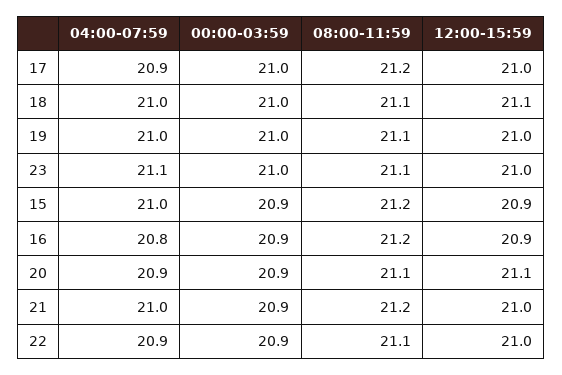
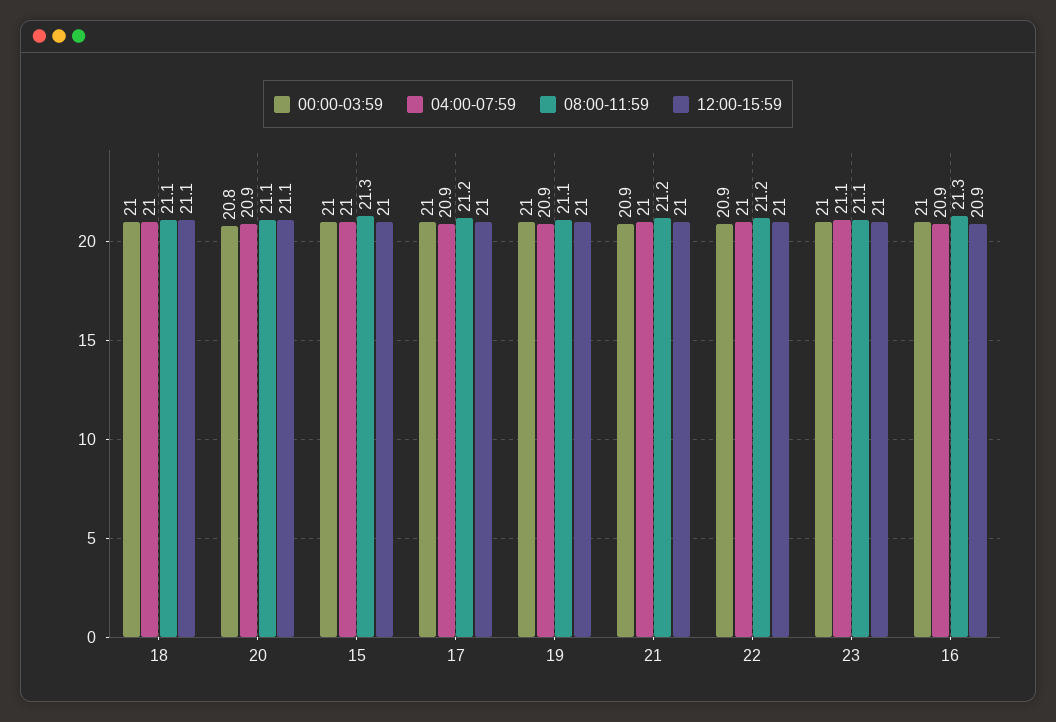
04:00-07:59, 19: 21 -> 20.9
00:00-03:59, 15: 20.9 -> 21
08:00-11:59, 15: 21.2 -> 21.3
12:00-15:59, 15: 20.9 -> 21
04:00-07:59, 16: 20.8 -> 20.9
00:00-03:59, 16: 20.9 -> 21
08:00-11:59, 16: 21.2 -> 21.3
00:00-03:59, 20: 20.9 -> 20.8
04:00-07:59, 22: 20.9 -> 21
08:00-11:59, 22: 21.1 -> 21.2

